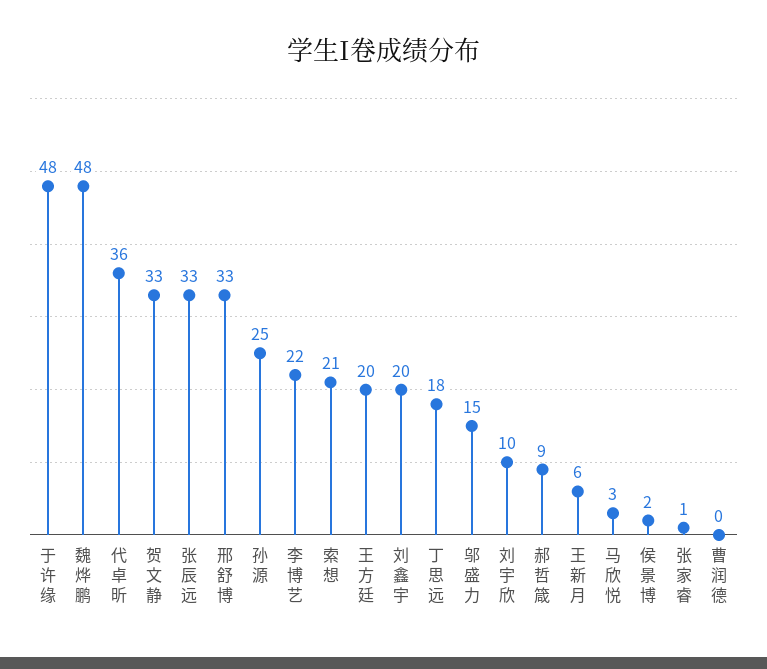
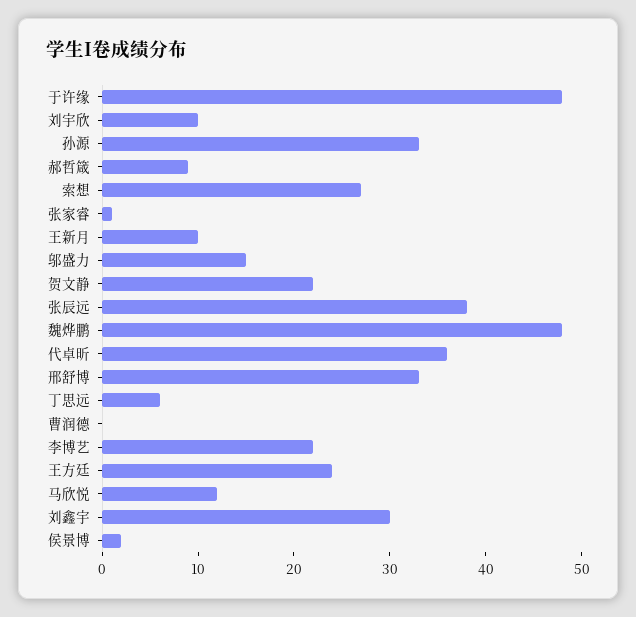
贺文静: 33 -> 22
张辰远: 33 -> 38
孙源: 25 -> 33
索想: 21 -> 27
王方廷: 20 -> 24
刘鑫宇: 20 -> 30
丁思远: 18 -> 6
王新月: 6 -> 10
马欣悦: 3 -> 12

